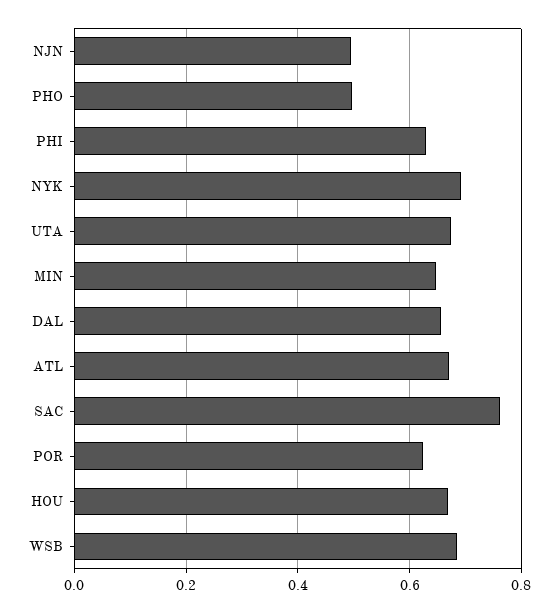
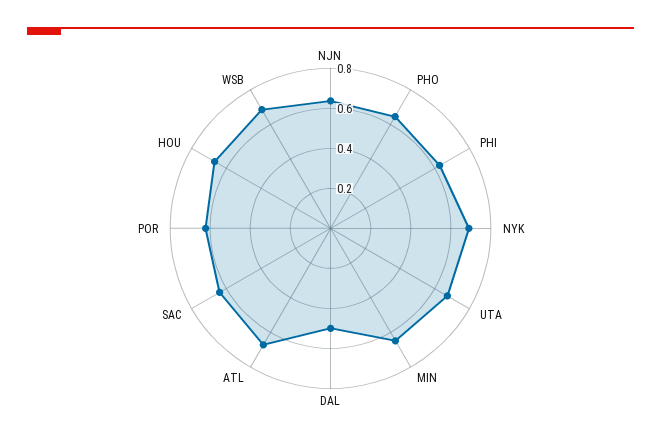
NJN: 0.5 -> 0.65
PHO: 0.5 -> 0.65
DAL: 0.66 -> 0.5
SAC: 0.76 -> 0.65

